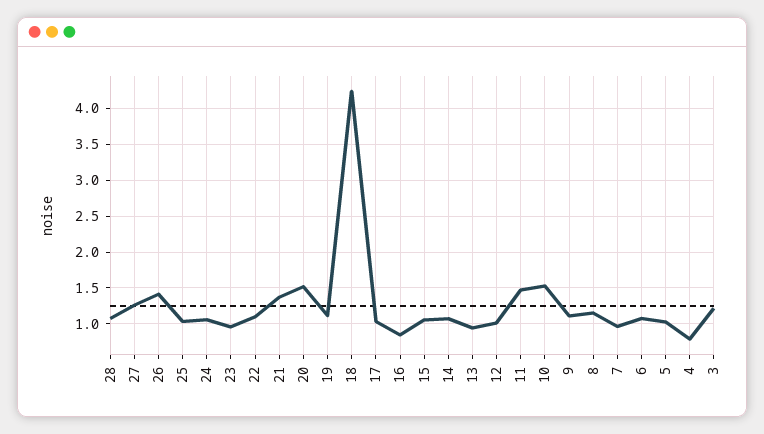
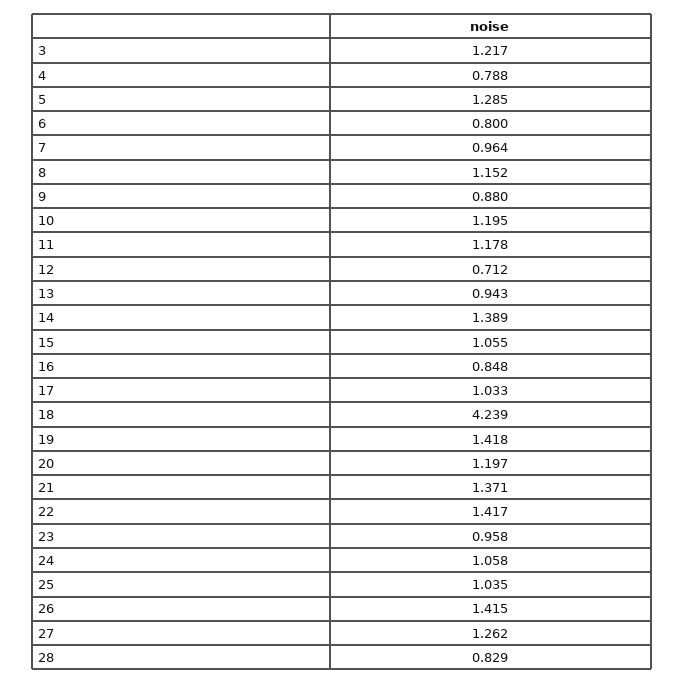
28: 1.1 -> 0.829
22: 1.1 -> 1.417
20: 1.5 -> 1.197
19: 1.1 -> 1.418
14: 1.1 -> 1.389
12: 1 -> 0.712
11: 1.5 -> 1.178
10: 1.5 -> 1.195
9: 1.1 -> 0.88
6: 1.1 -> 0.8
5: 1 -> 1.285

